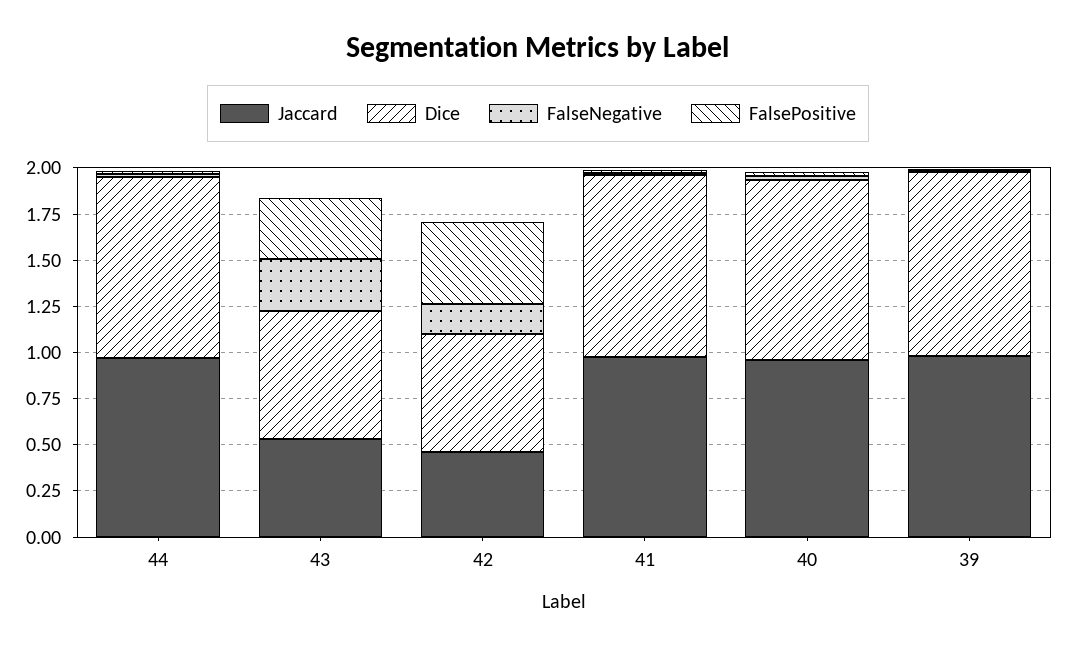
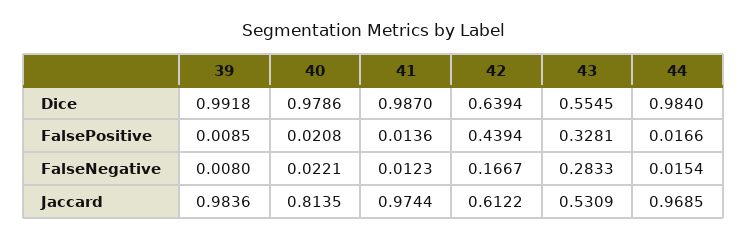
Dice, 43: 0.7 -> 0.5545
Jaccard, 42: 0.45 -> 0.6122
Jaccard, 40: 0.95 -> 0.8135

